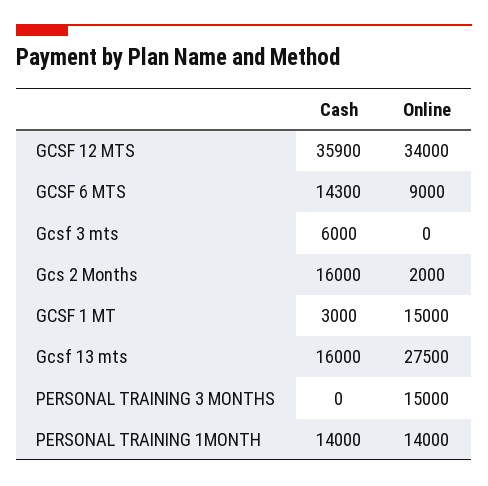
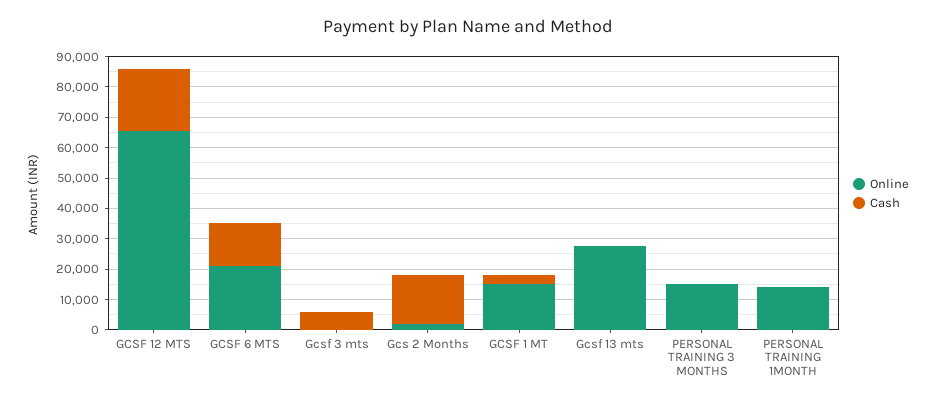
Cash, GCSF 12 MTS: 35900 -> 20000
Online, GCSF 12 MTS: 34000 -> 65000
Online, GCSF 6 MTS: 9000 -> 20000
Cash, Gcsf 13 mts: 16000 -> 0
Cash, PERSONAL TRAINING 1MONTH: 14000 -> 0

